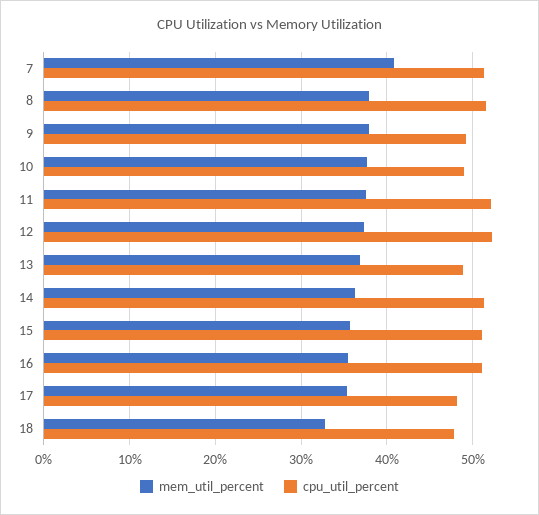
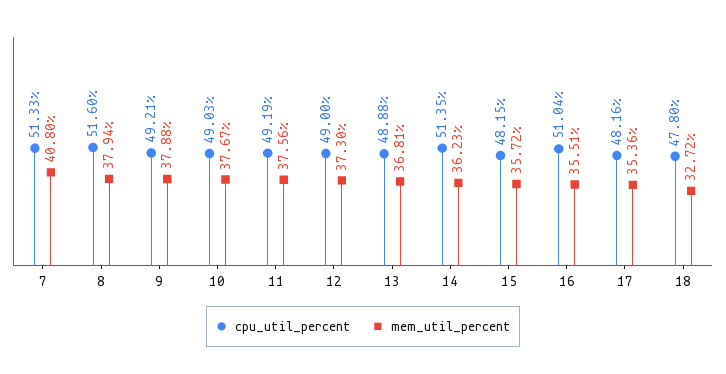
cpu_util_percent, 11: 52 -> 49.19
cpu_util_percent, 12: 52 -> 49
cpu_util_percent, 15: 51 -> 48.15

